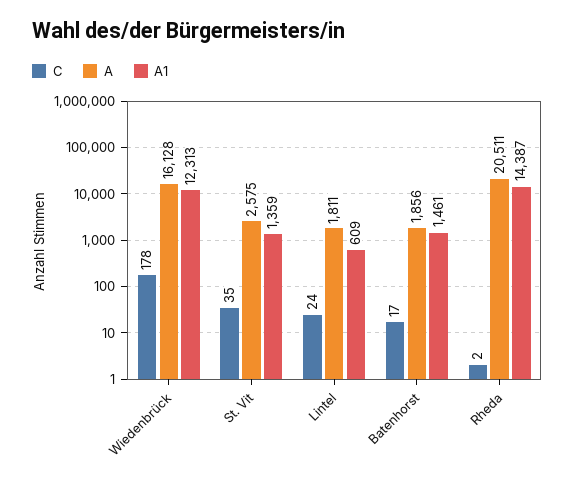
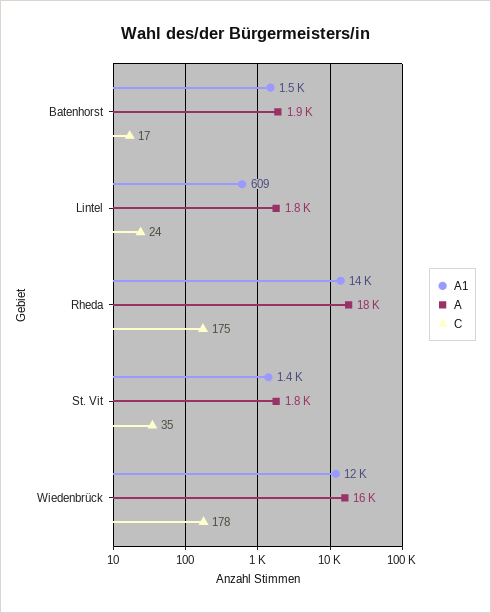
A, St. Vit: 2575 -> 1800
C, Rheda: 2 -> 175
A, Rheda: 20511 -> 18000

